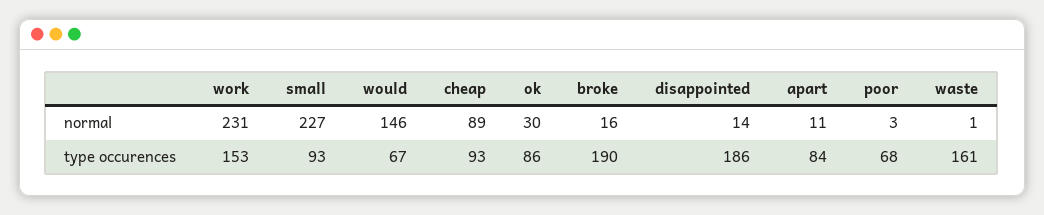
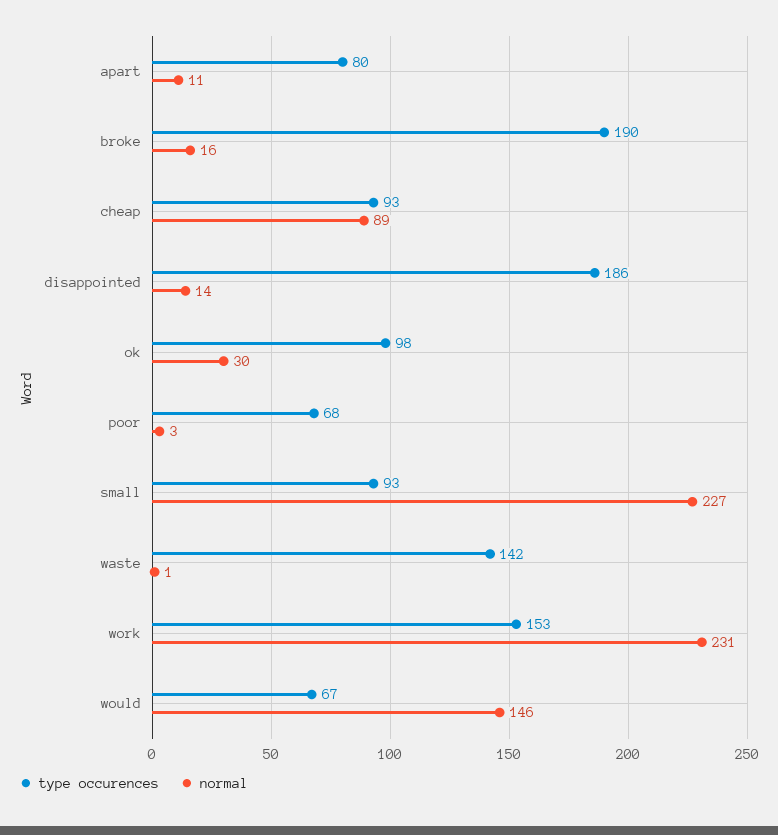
type occurences, ok: 86 -> 98
type occurences, apart: 84 -> 80
type occurences, waste: 161 -> 142

